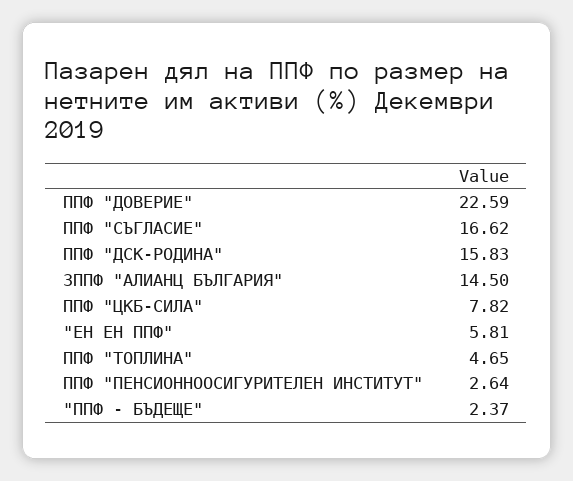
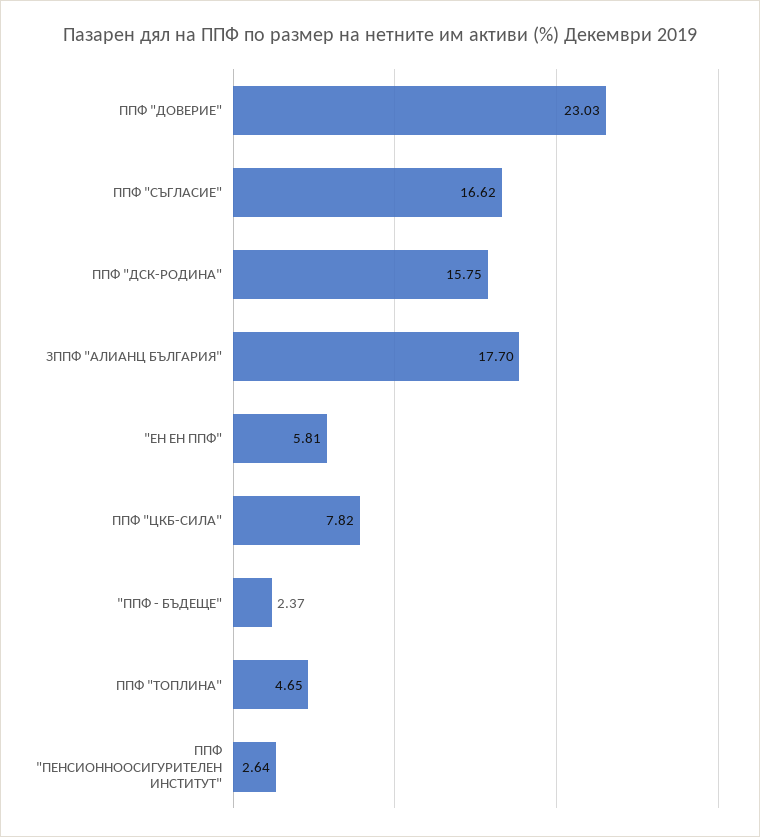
ППФ "ДОВЕРИЕ": 22.59 -> 23.03
ППФ "ДСК-РОДИНА": 15.83 -> 15.75
ЗППФ "АЛИАНЦ БЪЛГАРИЯ": 14.5 -> 17.7

